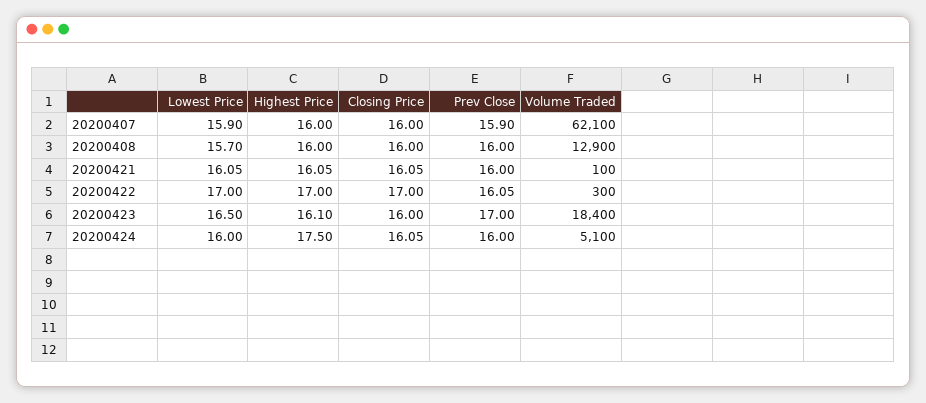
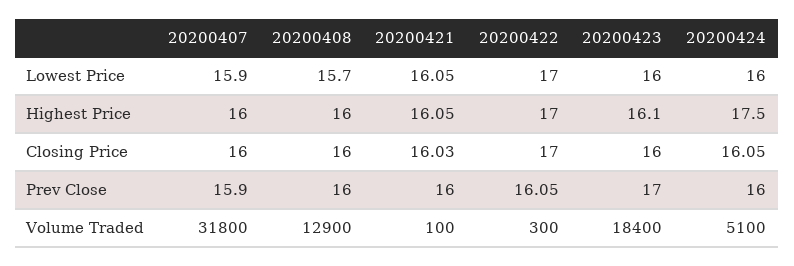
Volume Traded, 20200407: 62100 -> 31800
Closing Price, 20200421: 16.05 -> 16.03
Lowest Price, 20200423: 16.5 -> 16

